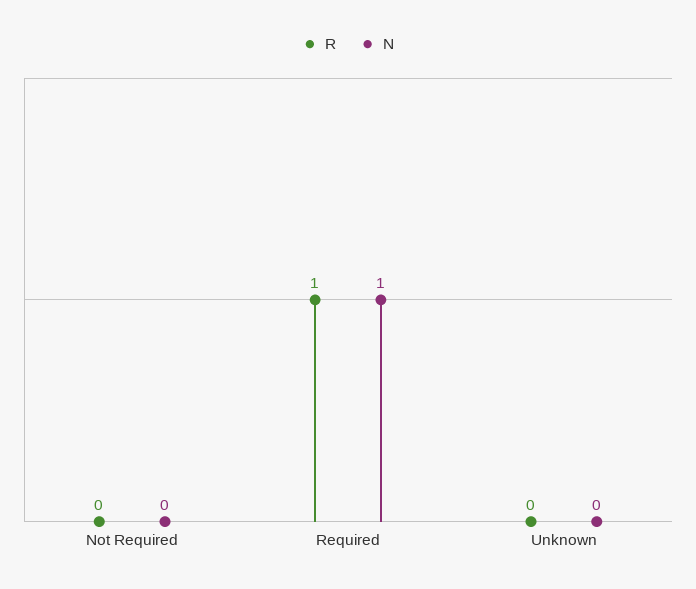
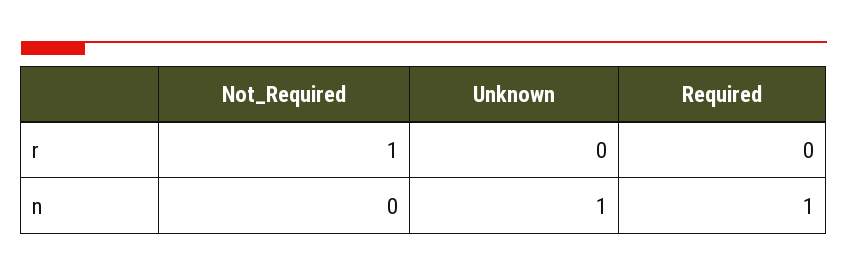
R, Not Required: 0 -> 1
R, Required: 1 -> 0
N, Unknown: 0 -> 1

